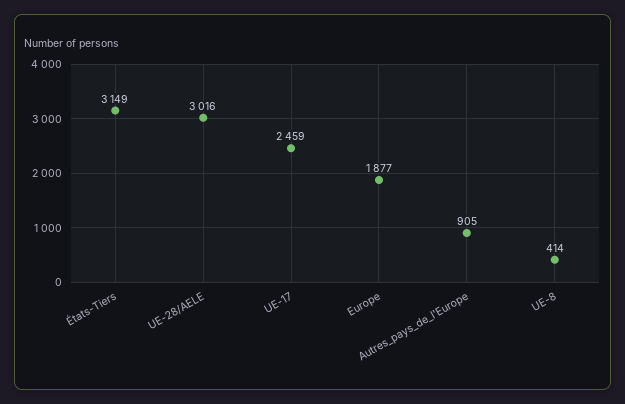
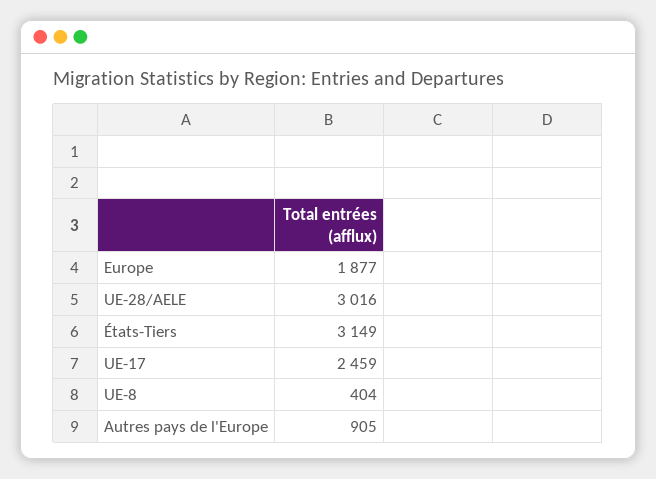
UE-8: 414 -> 404

